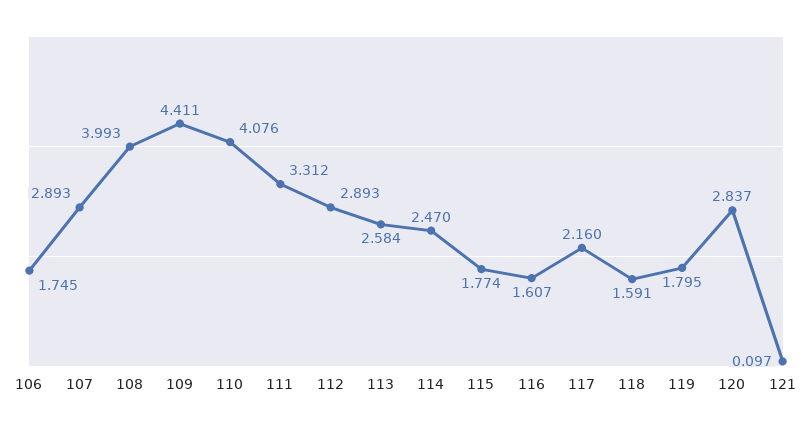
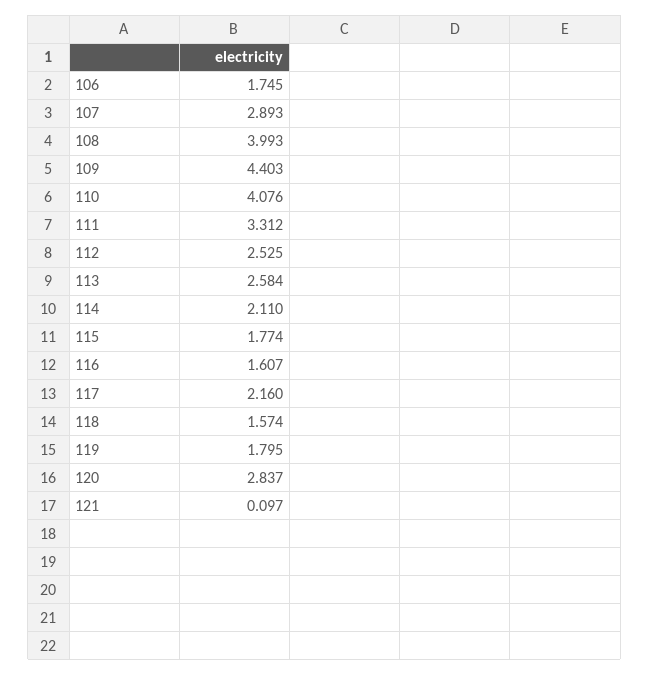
109: 4.411 -> 4.403
112: 2.893 -> 2.525
114: 2.47 -> 2.11
118: 1.591 -> 1.574

